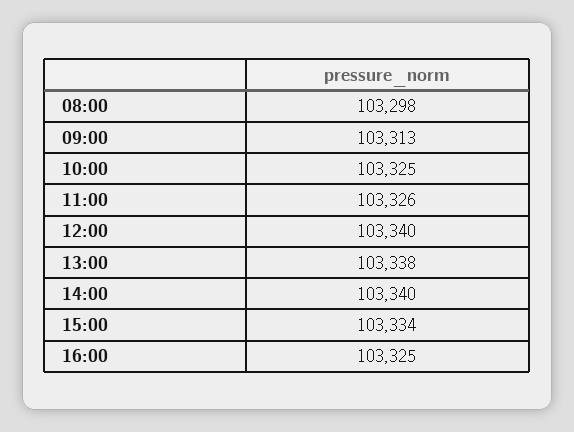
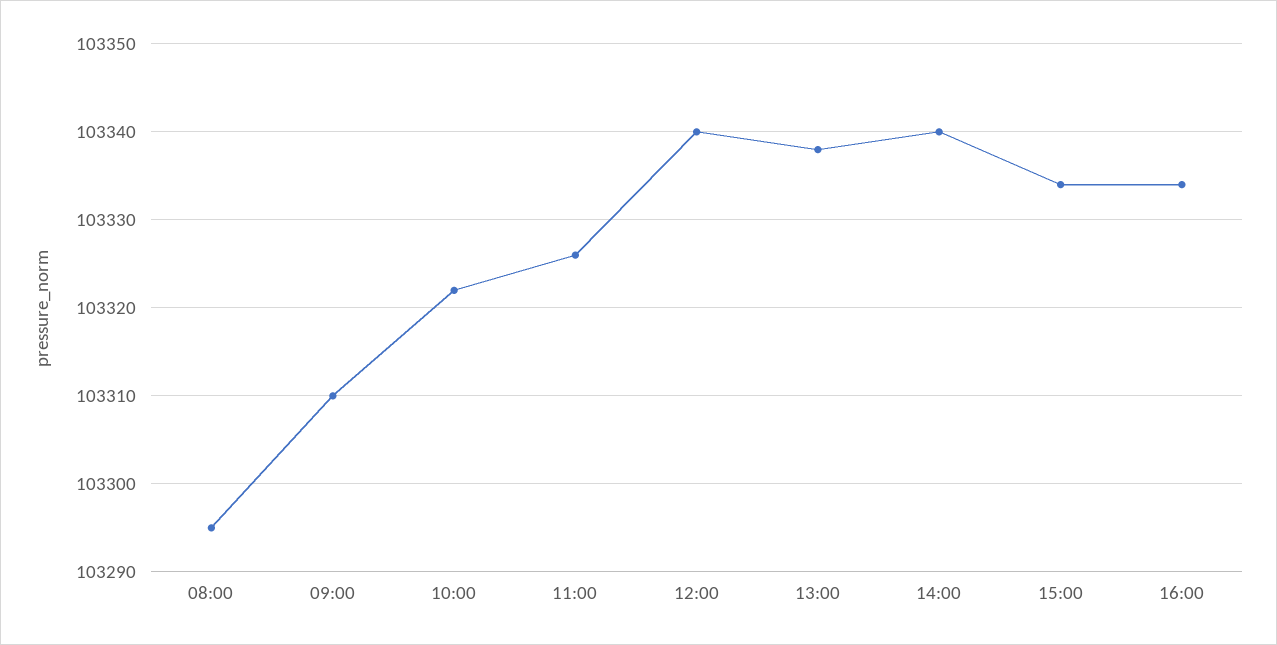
08:00: 103298 -> 103295
09:00: 103313 -> 103310
10:00: 103325 -> 103322
16:00: 103325 -> 103334

